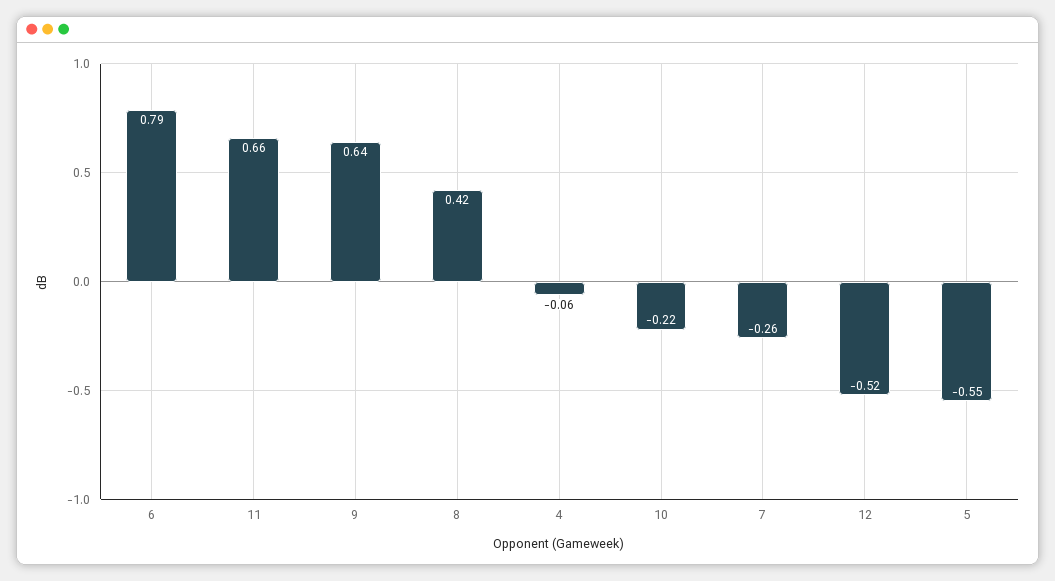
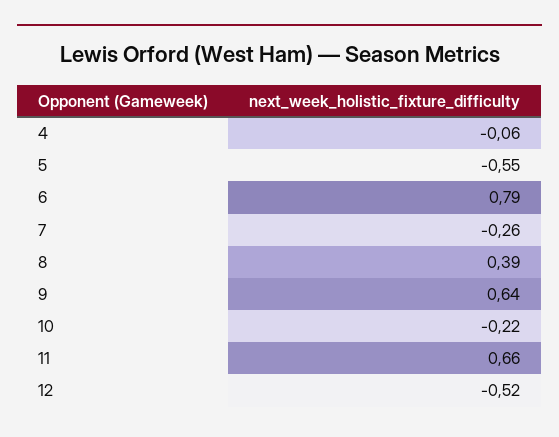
8: 0.42 -> 0.39

